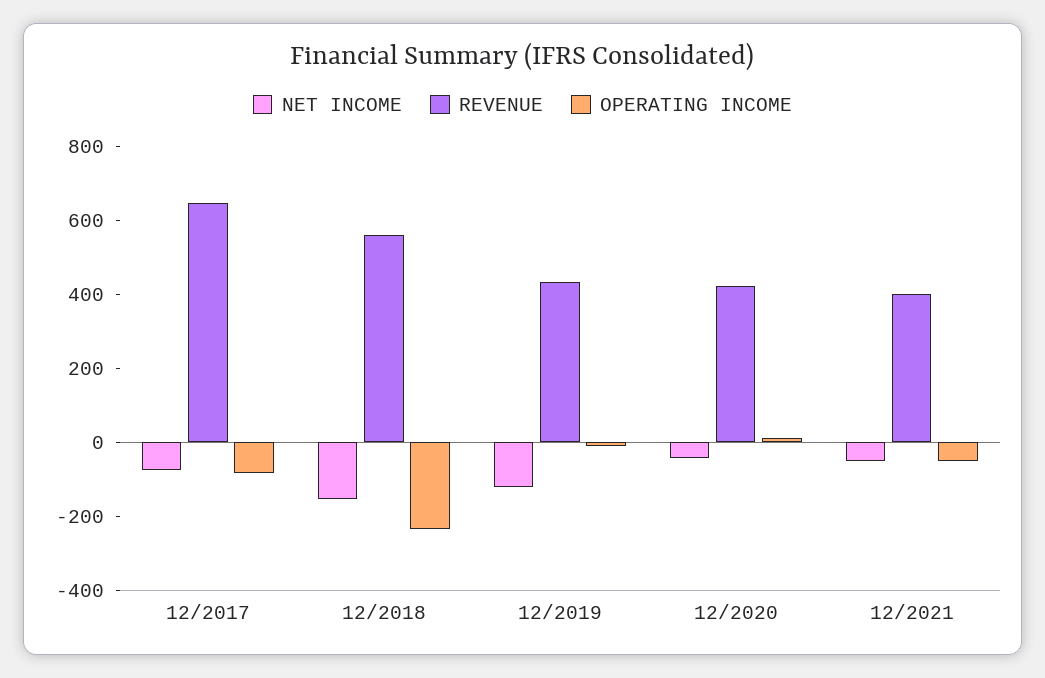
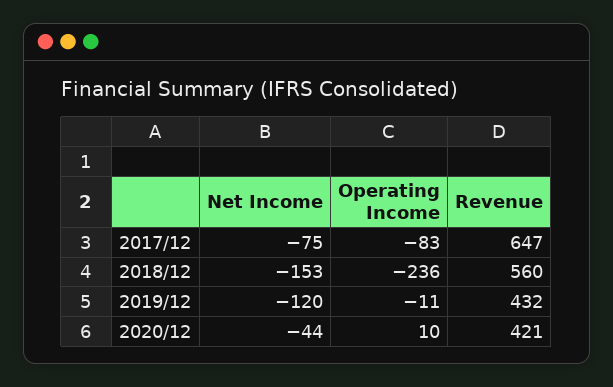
NET INCOME, 12/2021: -50 -> none
REVENUE, 12/2021: 400 -> none
OPERATING INCOME, 12/2021: -50 -> none

